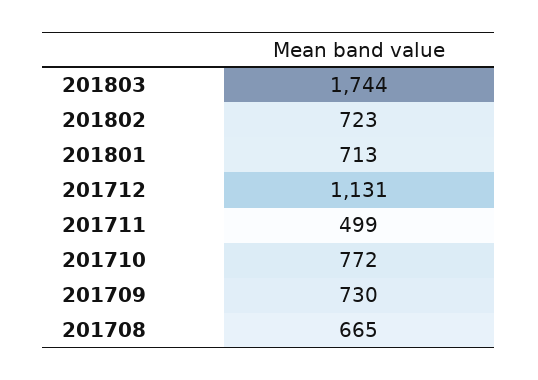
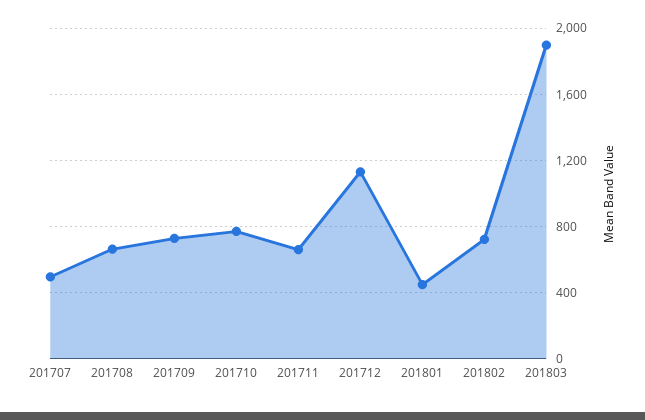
201803: 1744 -> 1900
201801: 713 -> 450
201711: 499 -> 650
201707: none -> 500

